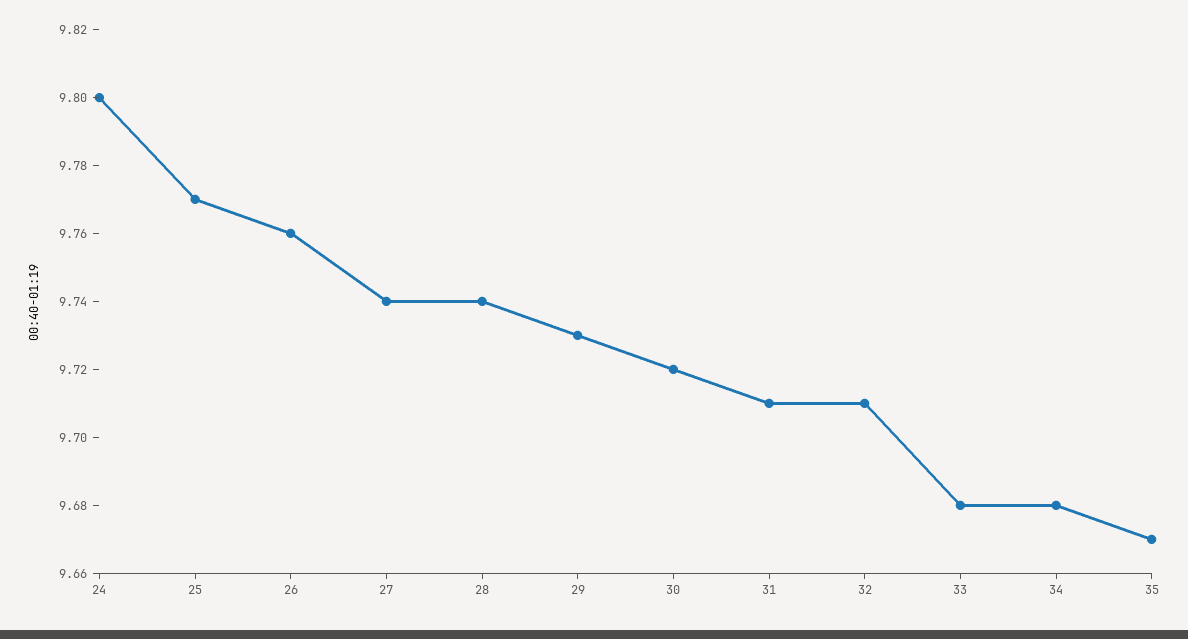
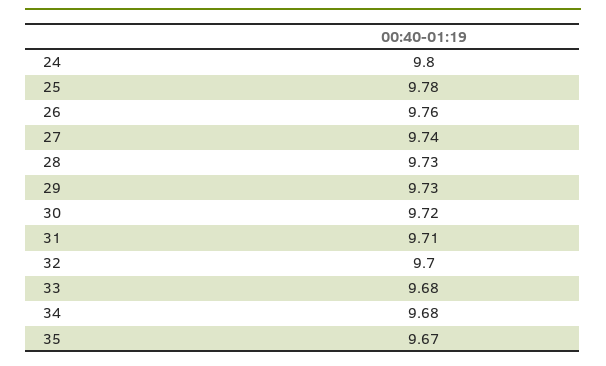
25: 9.77 -> 9.78
28: 9.74 -> 9.73
32: 9.71 -> 9.7

